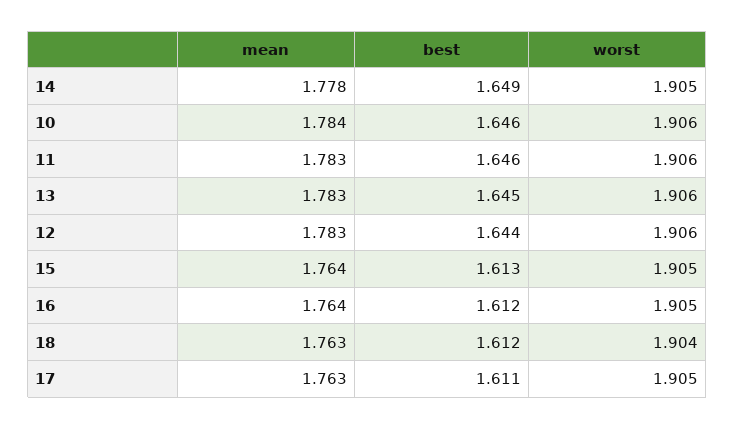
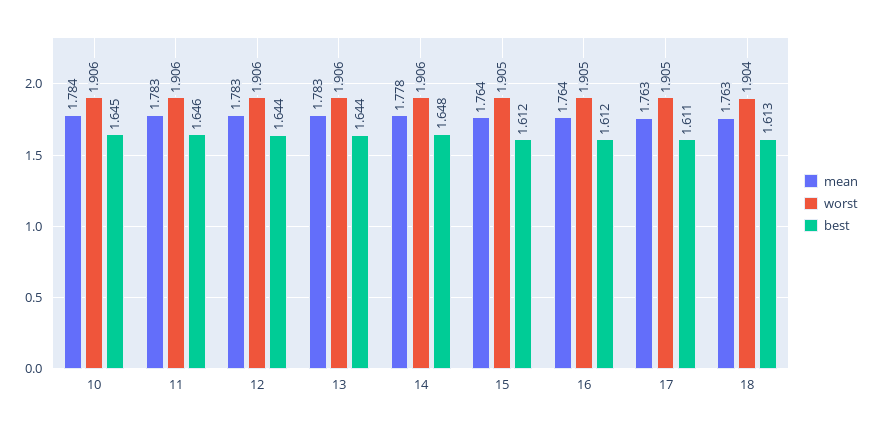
best, 14: 1.649 -> 1.648
worst, 14: 1.905 -> 1.906
best, 10: 1.646 -> 1.645
best, 13: 1.645 -> 1.644
best, 15: 1.613 -> 1.612
best, 18: 1.612 -> 1.613

